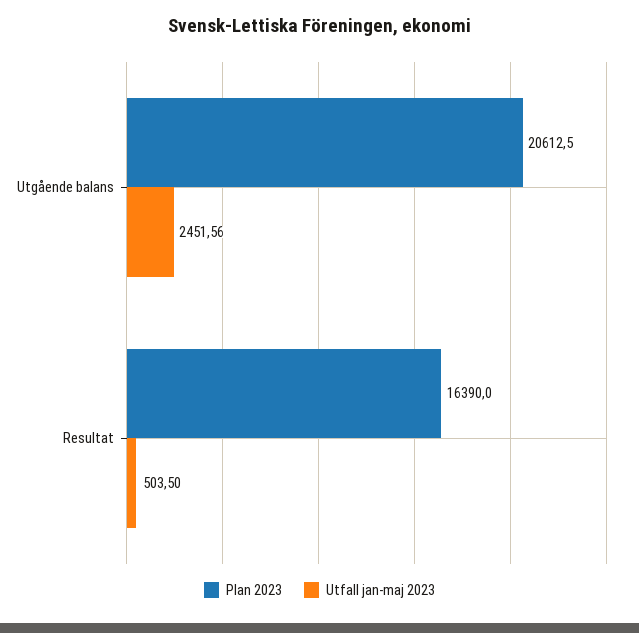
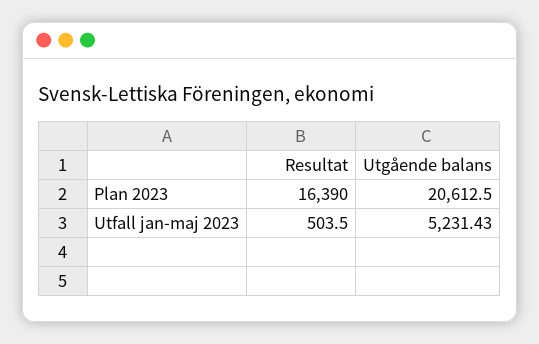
Utfall jan-maj 2023, Utgående balans: 2451.56 -> 5231.43

